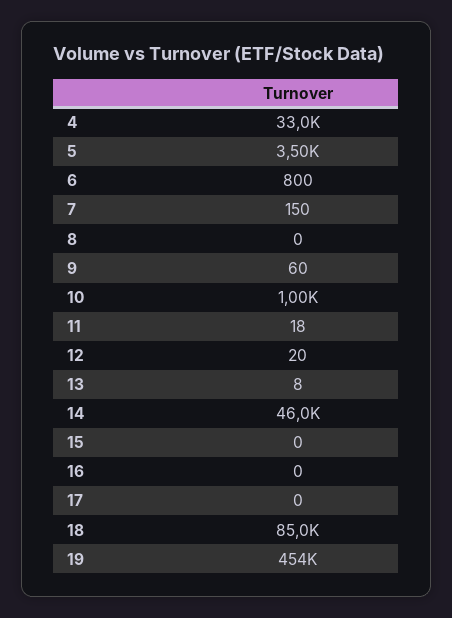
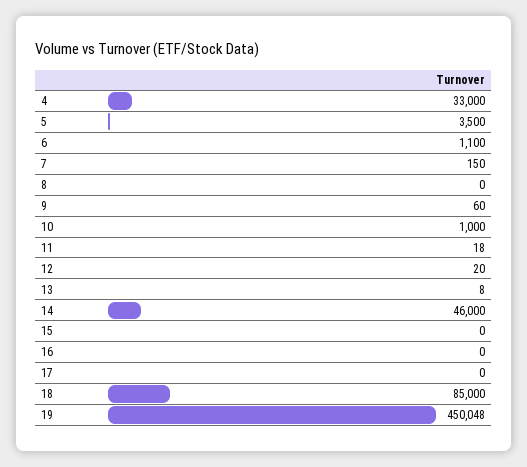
6: 800 -> 1100
19: 454000 -> 450048

